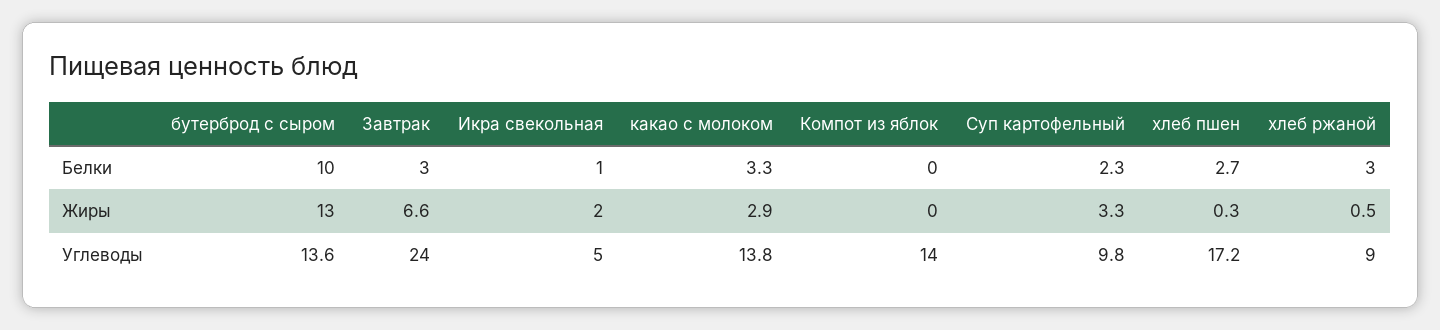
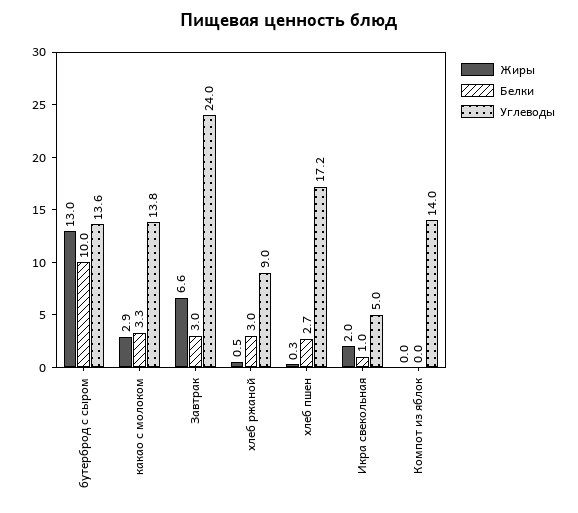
Белки, Суп картофельный: 2.3 -> none
Жиры, Суп картофельный: 3.3 -> none
Углеводы, Суп картофельный: 9.8 -> none

